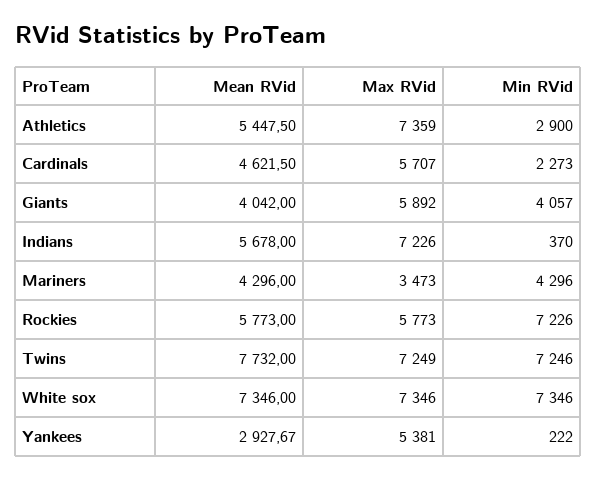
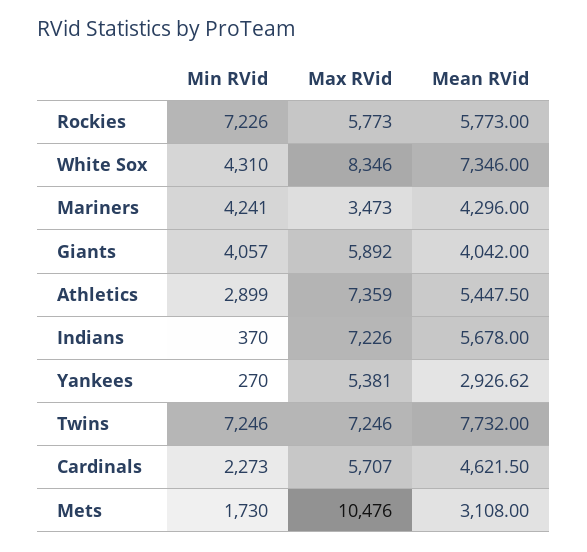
Min RVid, Athletics: 2900 -> 2899
Min RVid, Mariners: 4296 -> 4241
Max RVid, Twins: 7249 -> 7246
Max RVid, White sox: 7346 -> 8346
Min RVid, White sox: 7346 -> 4310
Mean RVid, Yankees: 2927.67 -> 2926.62
Min RVid, Yankees: 222 -> 270
Min RVid, Mets: none -> 1730
Max RVid, Mets: none -> 10476
Mean RVid, Mets: none -> 3108

